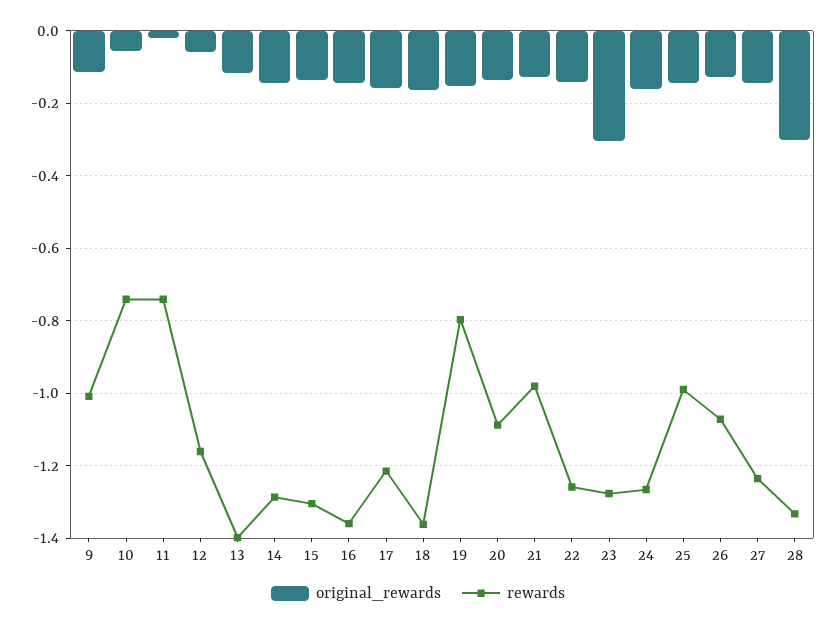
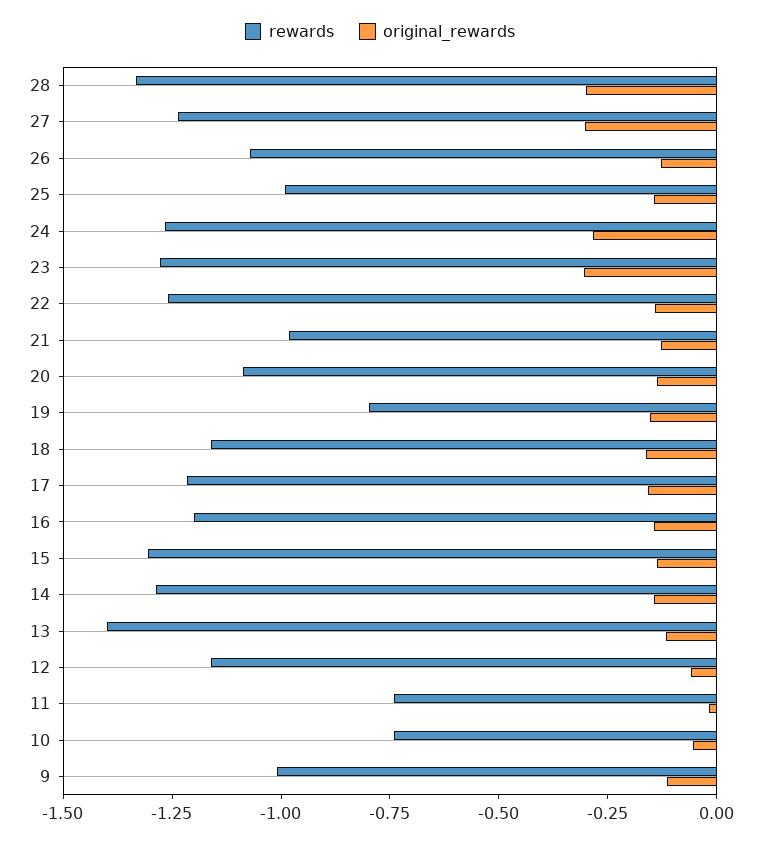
rewards, 16: -1.36 -> -1.2
rewards, 18: -1.36 -> -1.15
original_rewards, 24: -0.16 -> -0.3
original_rewards, 27: -0.14 -> -0.3

